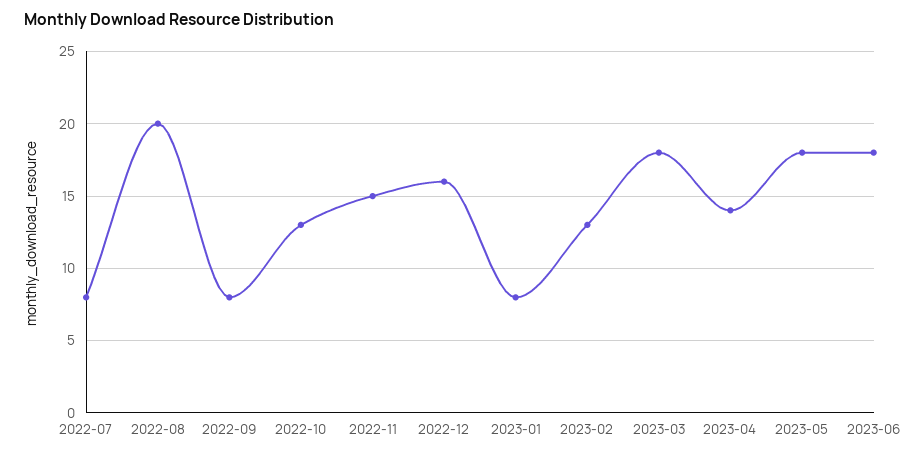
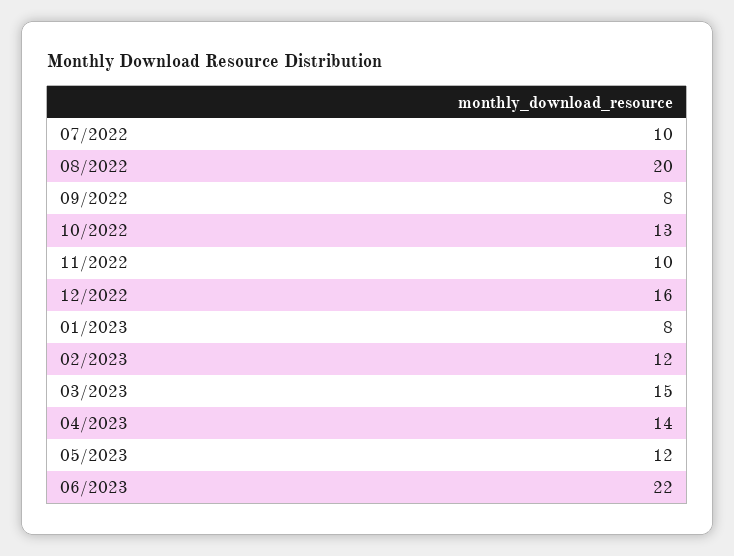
2022-07: 8 -> 10
2022-11: 15 -> 10
2023-02: 13 -> 12
2023-03: 18 -> 15
2023-05: 18 -> 12
2023-06: 18 -> 22

